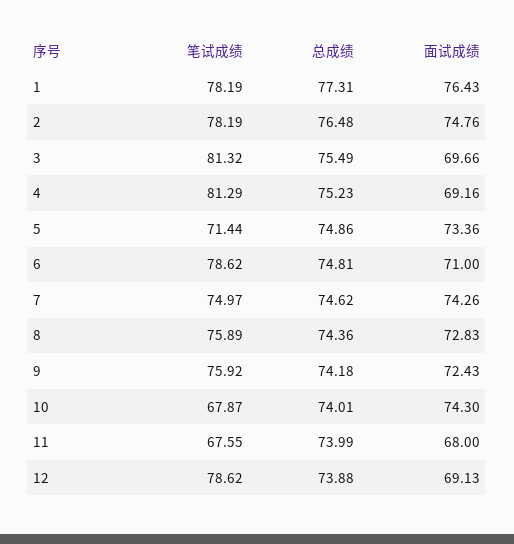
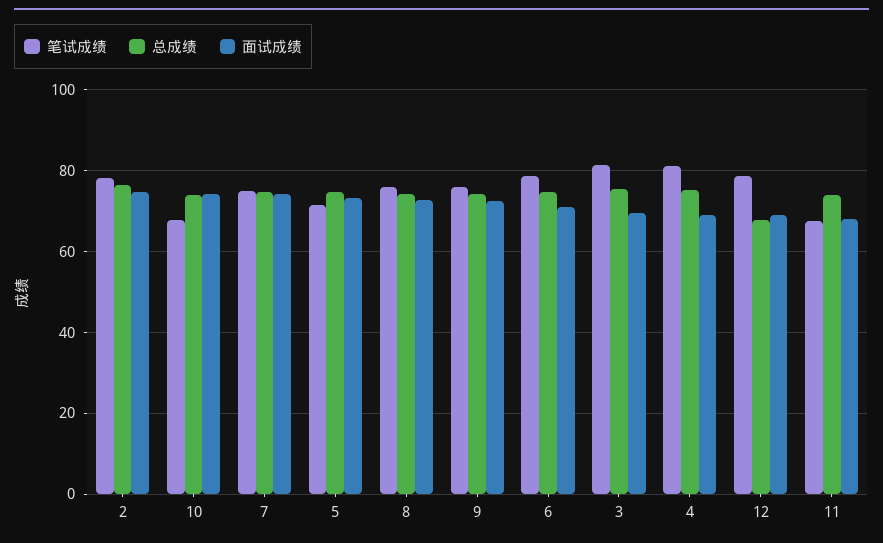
笔试成绩, 1: 78.19 -> none
总成绩, 1: 77.31 -> none
面试成绩, 1: 76.43 -> none
总成绩, 12: 73.88 -> 68

